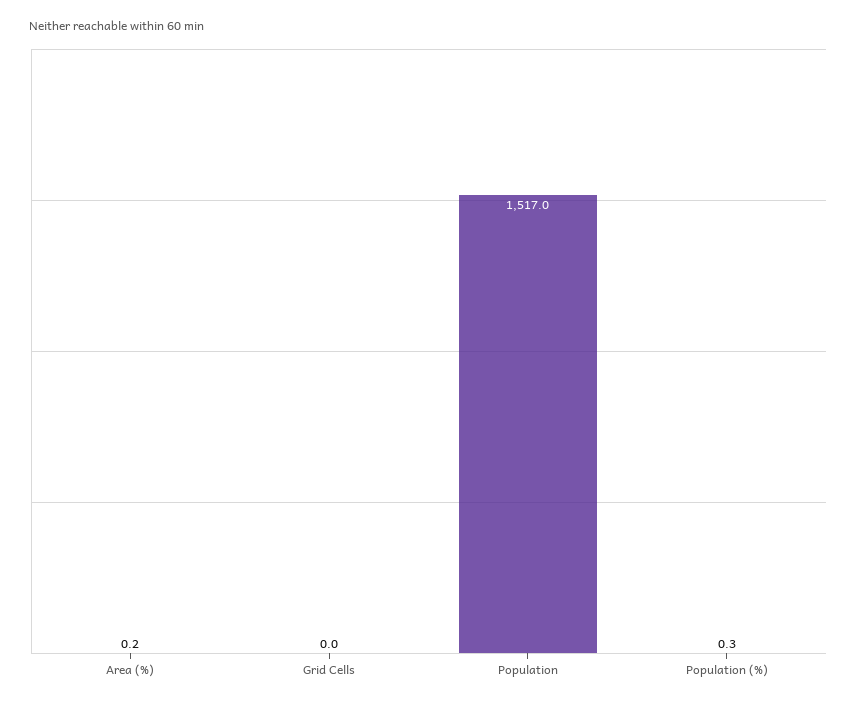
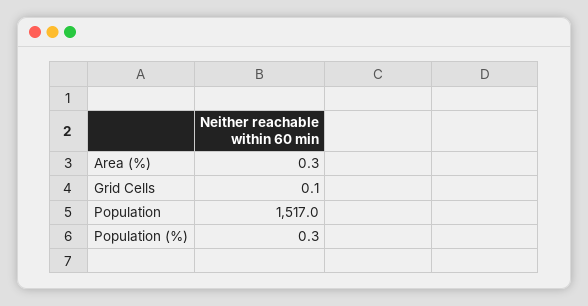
Area (%): 0.2 -> 0.3
Grid Cells: 0 -> 0.1

